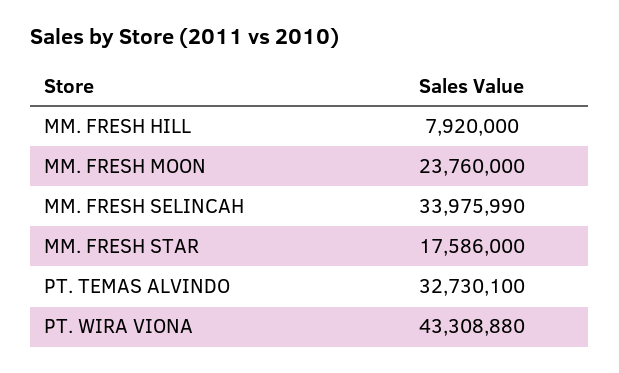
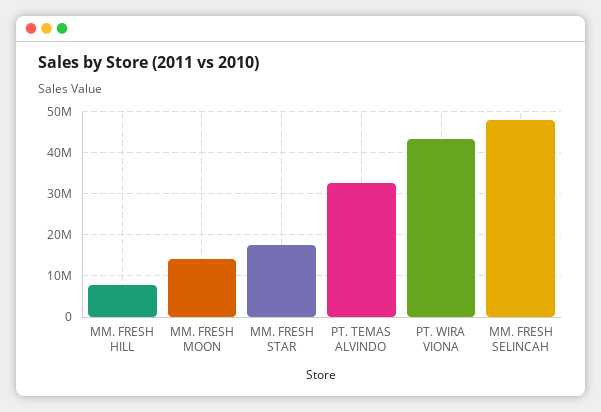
MM. FRESH MOON: 23760000 -> 14000000
MM. FRESH SELINCAH: 33975990 -> 48000000

